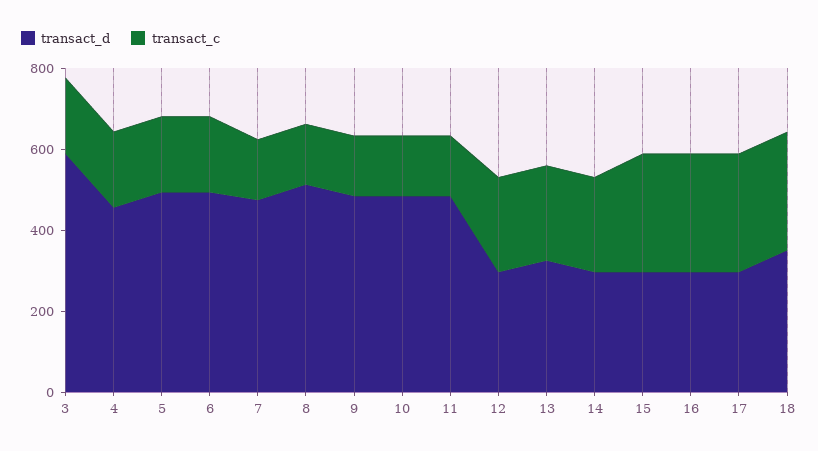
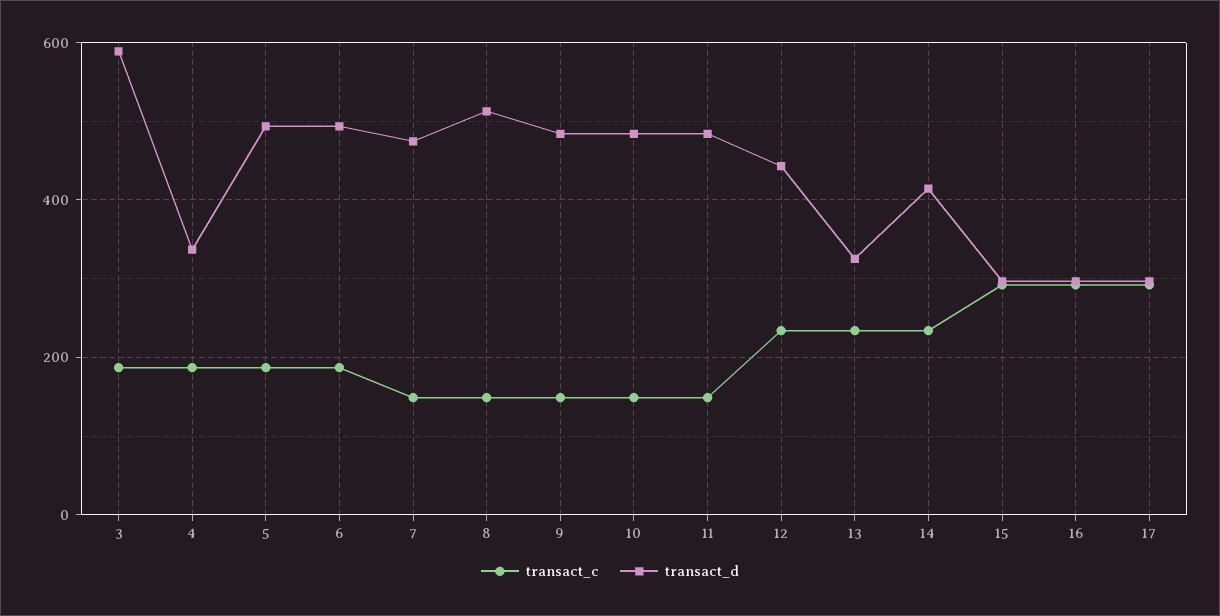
transact_d, 4: 450 -> 340
transact_d, 12: 300 -> 440
transact_d, 14: 300 -> 420
transact_d, 18: 350 -> none
transact_c, 18: 300 -> none

